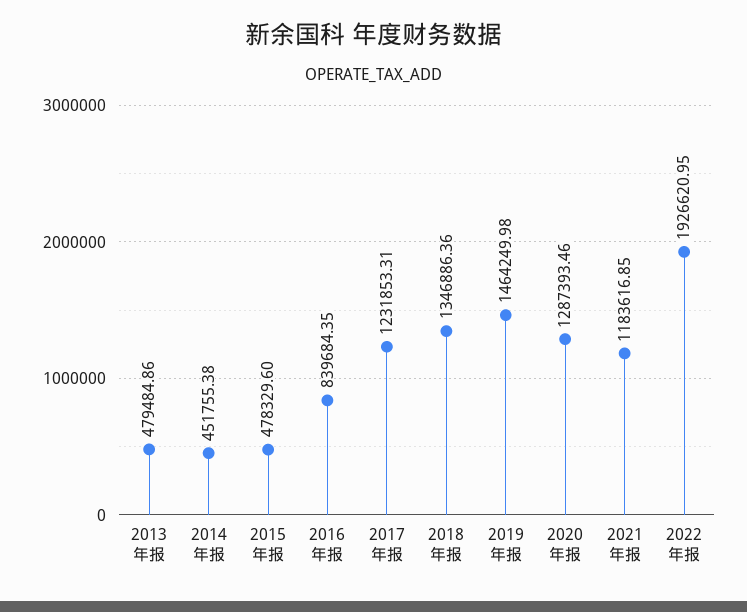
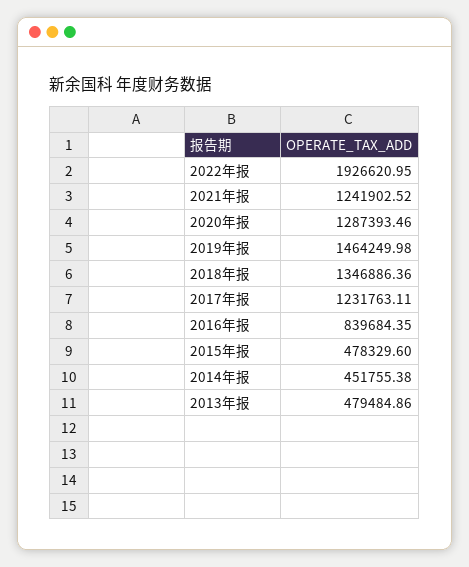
2017年报: 1231853.31 -> 1231763.11
2021年报: 1183616.85 -> 1241902.52

